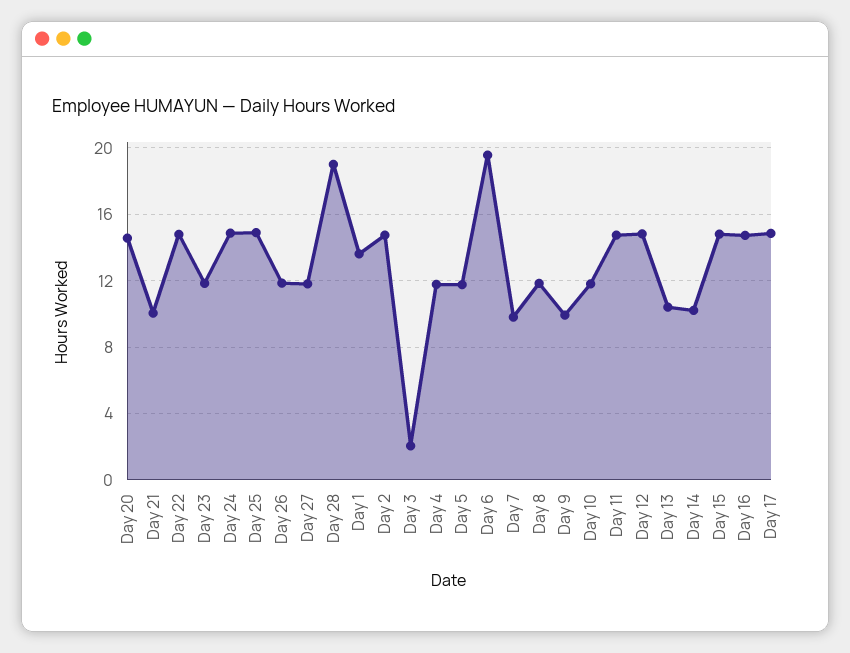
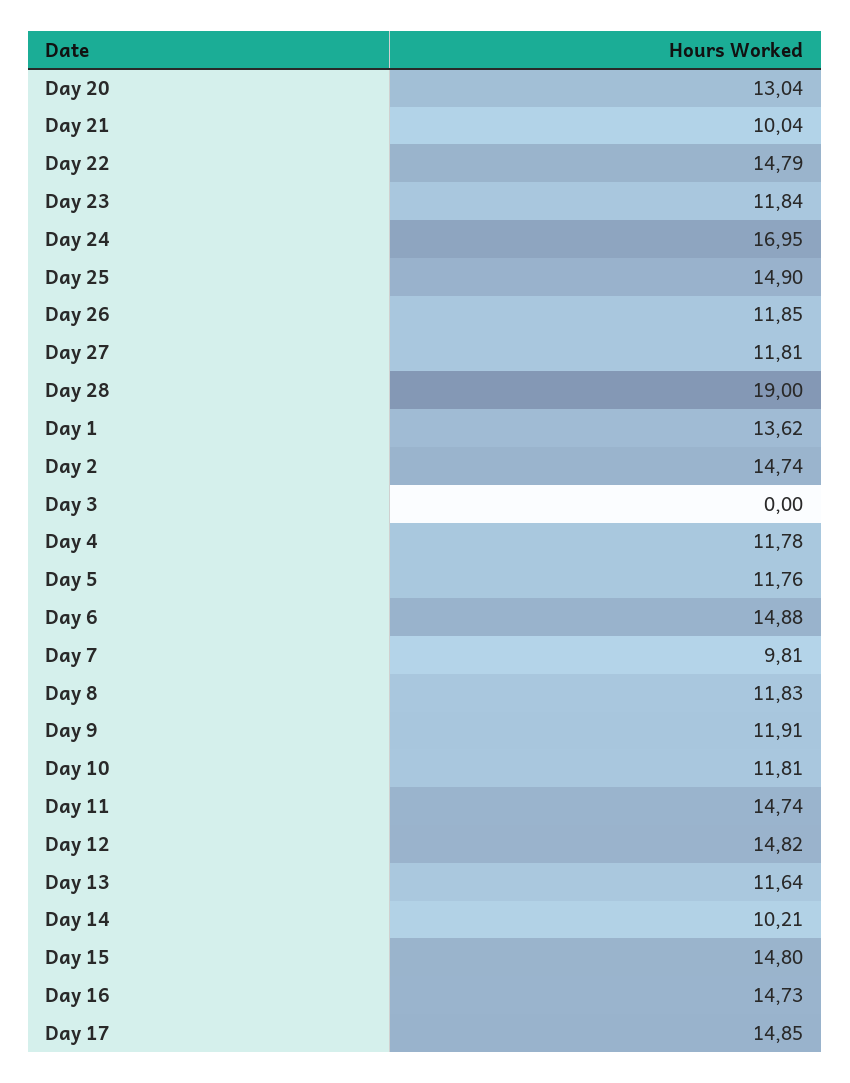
Day 20: 14.5 -> 13.04
Day 24: 15 -> 16.95
Day 3: 2 -> 0
Day 6: 19.5 -> 14.88
Day 9: 10 -> 11.91
Day 13: 10.5 -> 11.64

